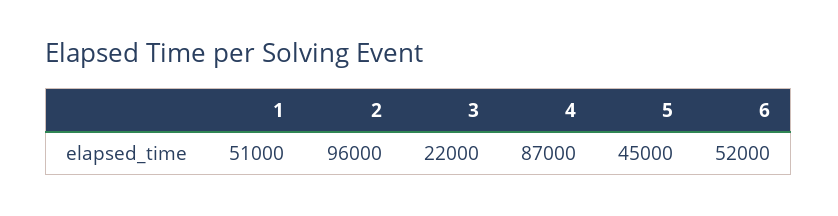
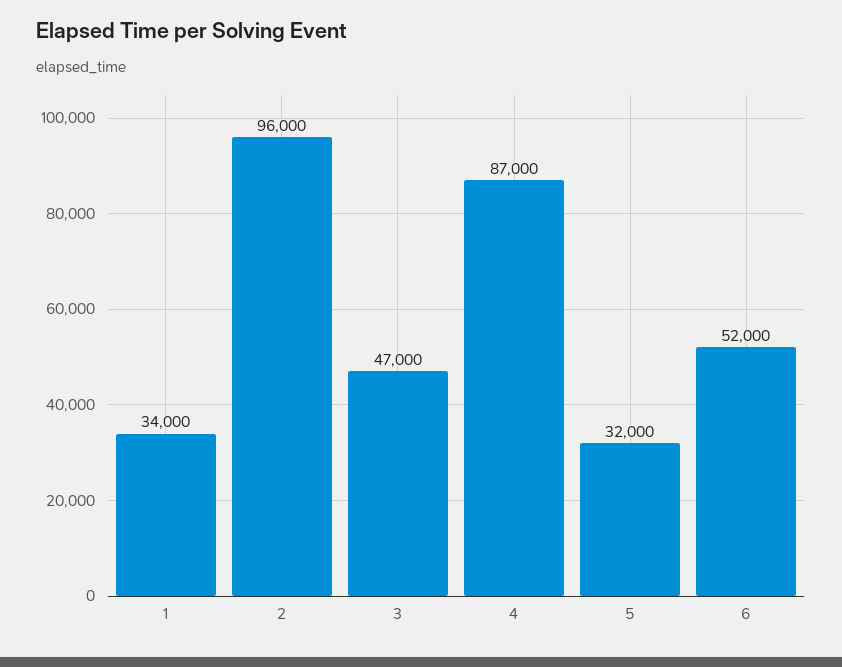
1: 51000 -> 34000
3: 22000 -> 47000
5: 45000 -> 32000

